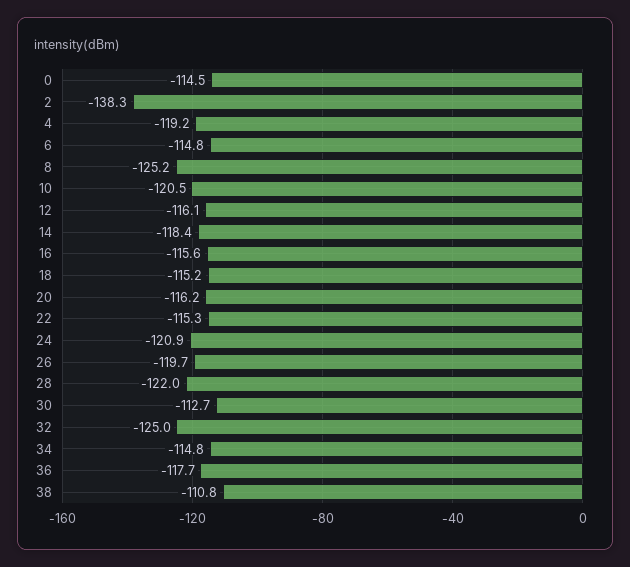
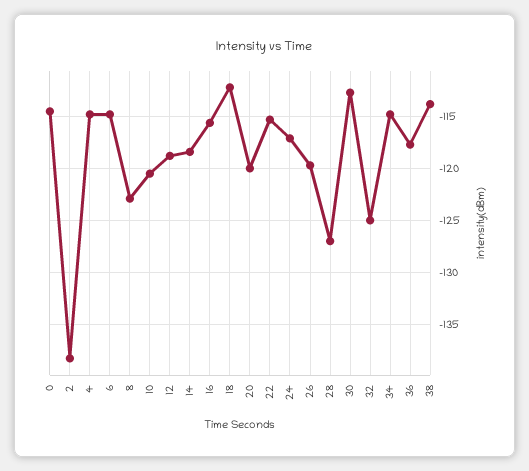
4: -119.2 -> -115
8: -125.2 -> -123
12: -116.1 -> -119
18: -115.2 -> -112
20: -116.2 -> -120
24: -120.9 -> -117
28: -122 -> -127
38: -110.8 -> -114

